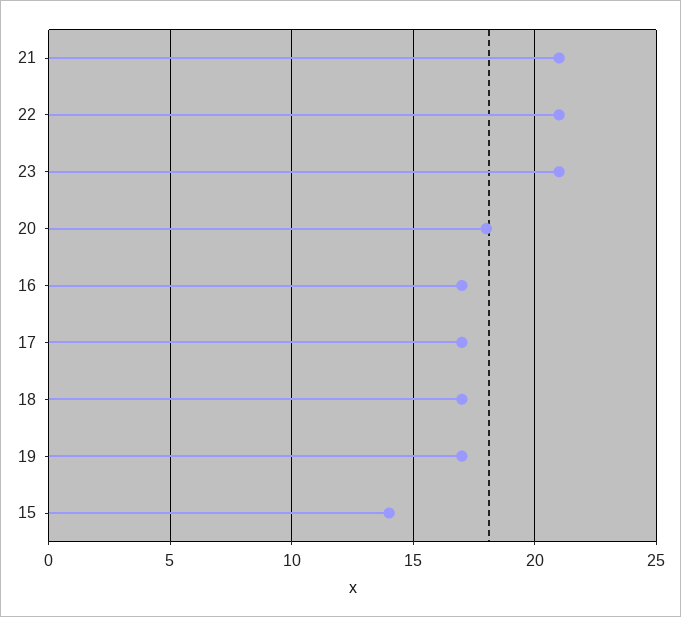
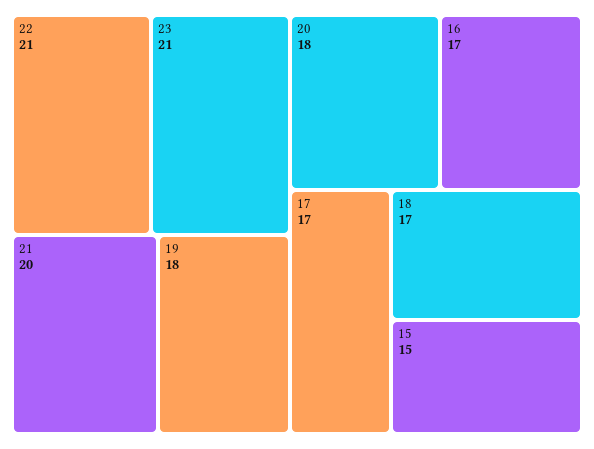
21: 21 -> 20
19: 17 -> 18
15: 14 -> 15

